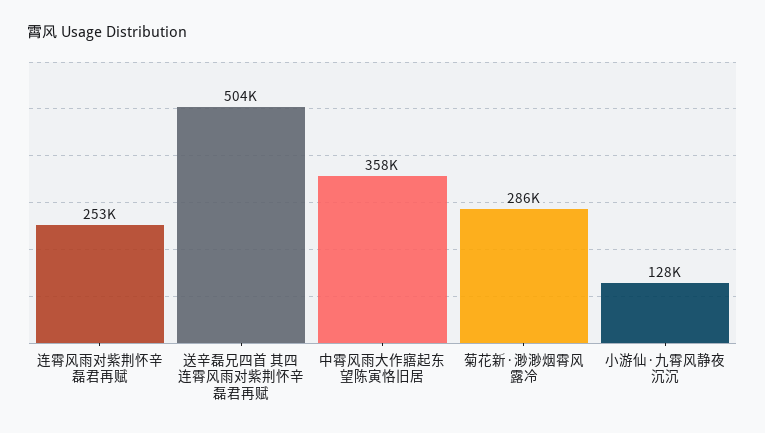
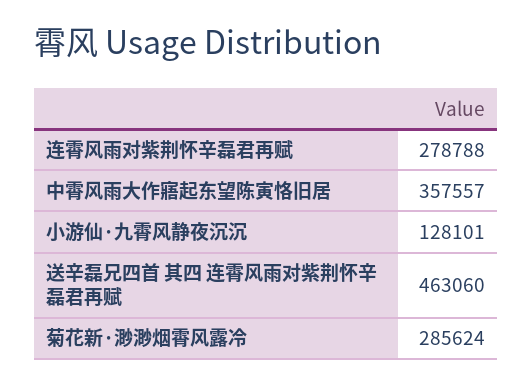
连霄风雨对紫荆怀辛磊君再赋: 253000 -> 278788
送辛磊兄四首 其四 连霄风雨对紫荆怀辛磊君再赋: 504000 -> 463060

